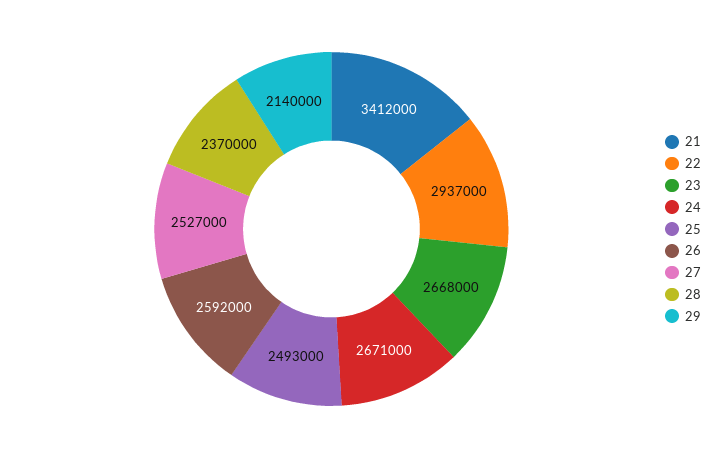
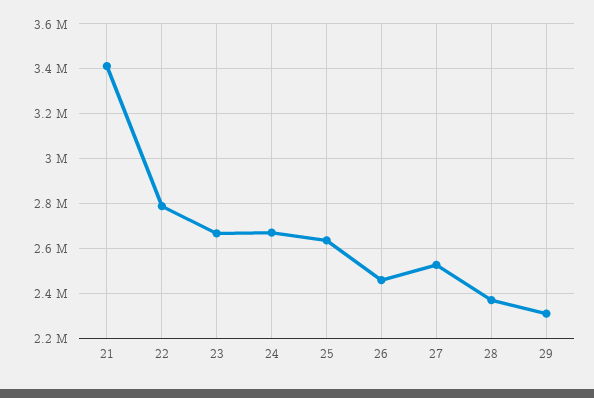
22: 2937000 -> 2800000
25: 2493000 -> 2650000
26: 2592000 -> 2450000
29: 2140000 -> 2300000

